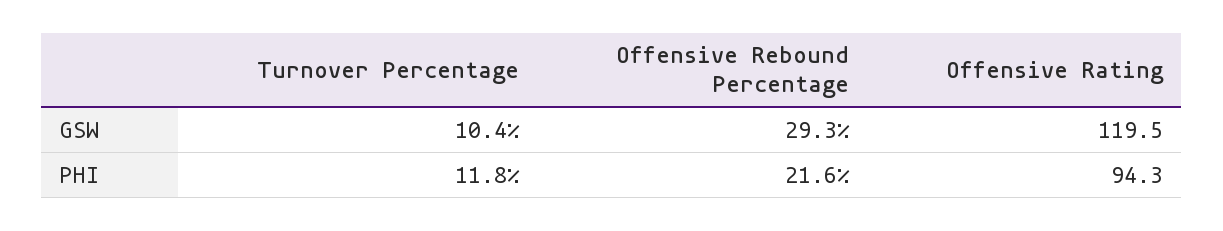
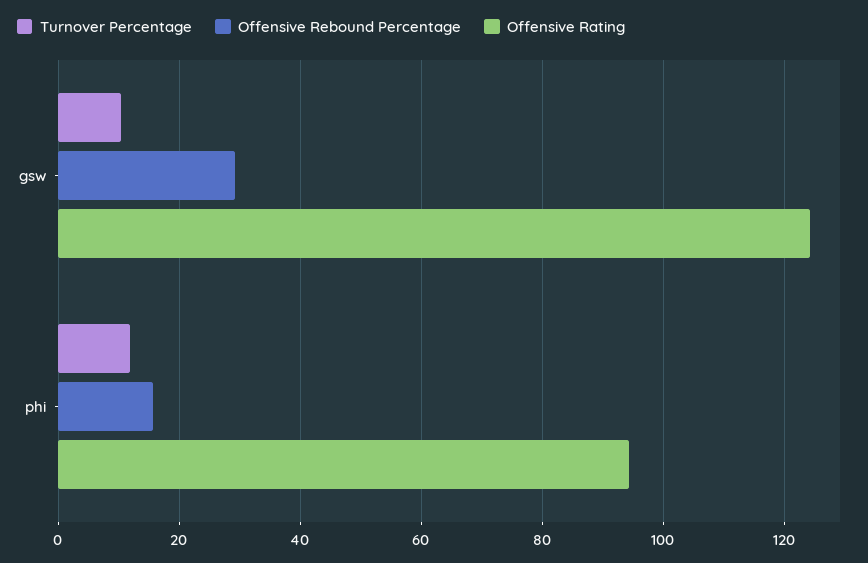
Offensive Rating, GSW: 119.5 -> 124
Offensive Rebound Percentage, PHI: 21.6 -> 16

